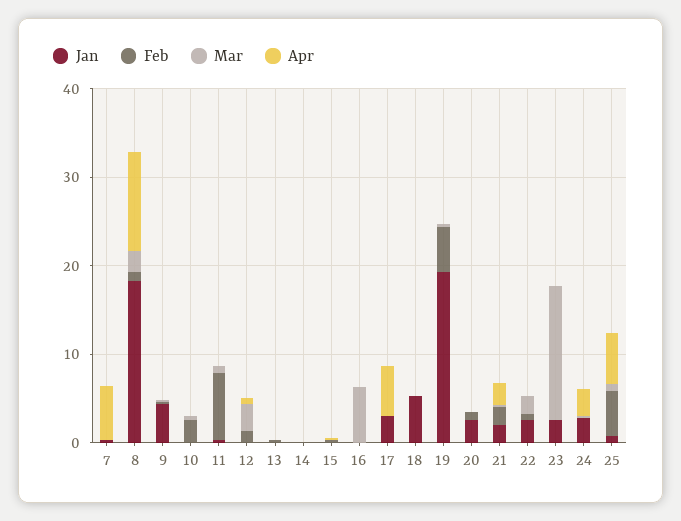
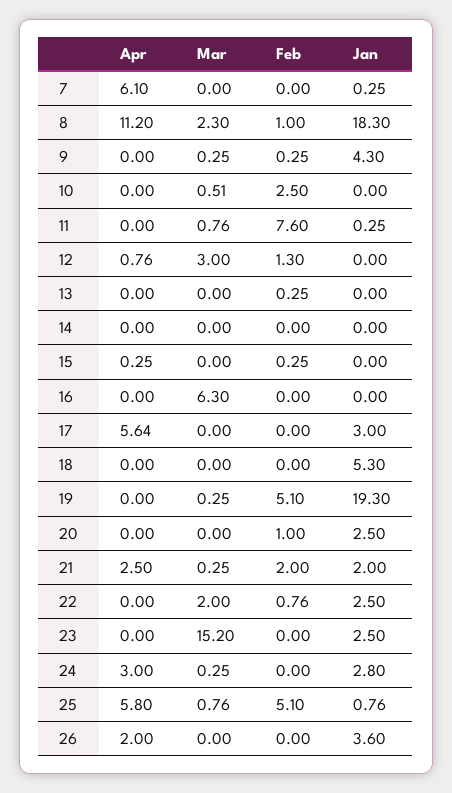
Apr, 26: none -> 2
Mar, 26: none -> 0
Feb, 26: none -> 0
Jan, 26: none -> 3.6

